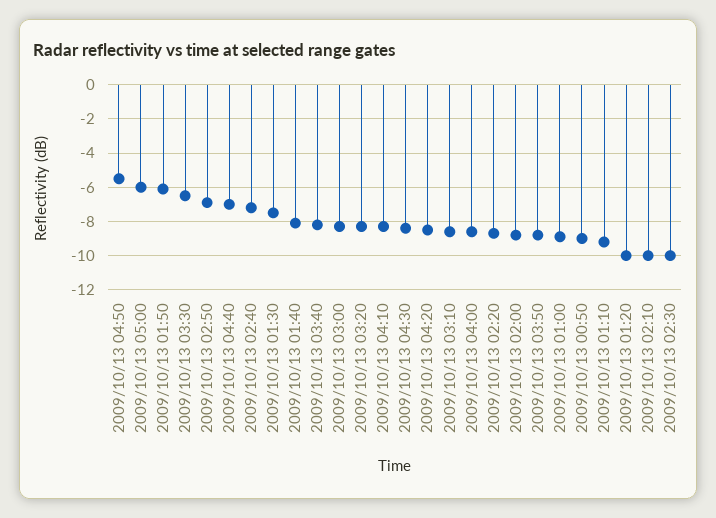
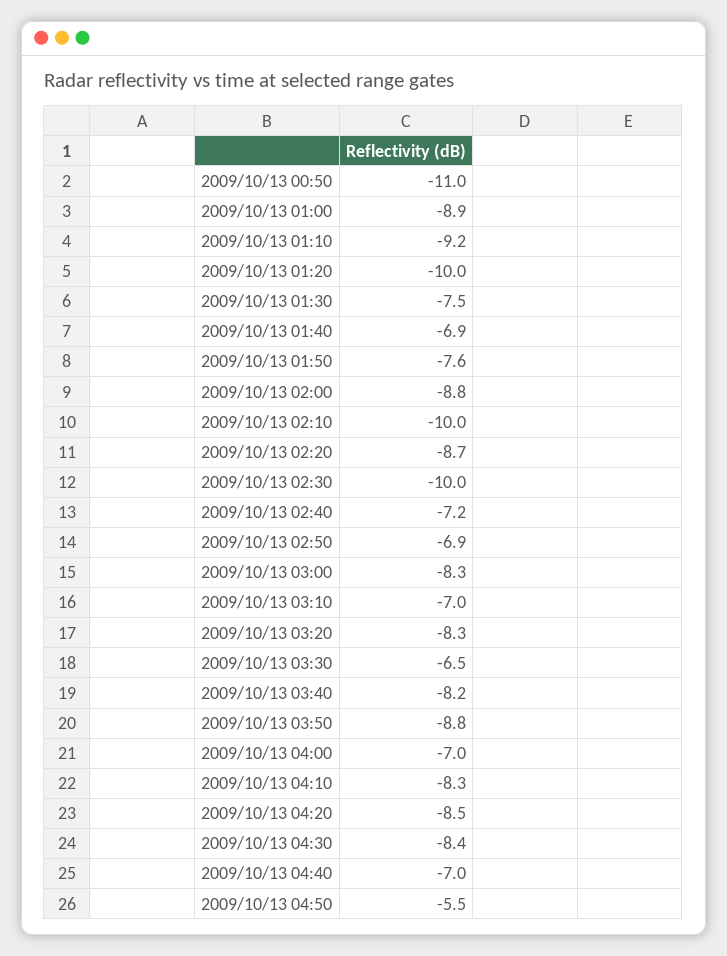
2009/10/13 05:00: -6 -> none
2009/10/13 01:50: -6 -> -7.6
2009/10/13 01:40: -8 -> -6.9
2009/10/13 03:10: -8.5 -> -7
2009/10/13 04:00: -8.5 -> -7
2009/10/13 00:50: -9 -> -11

